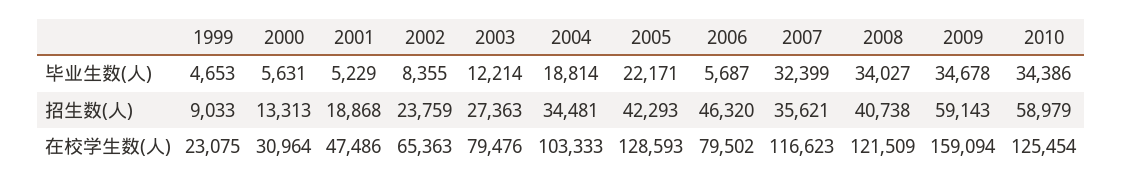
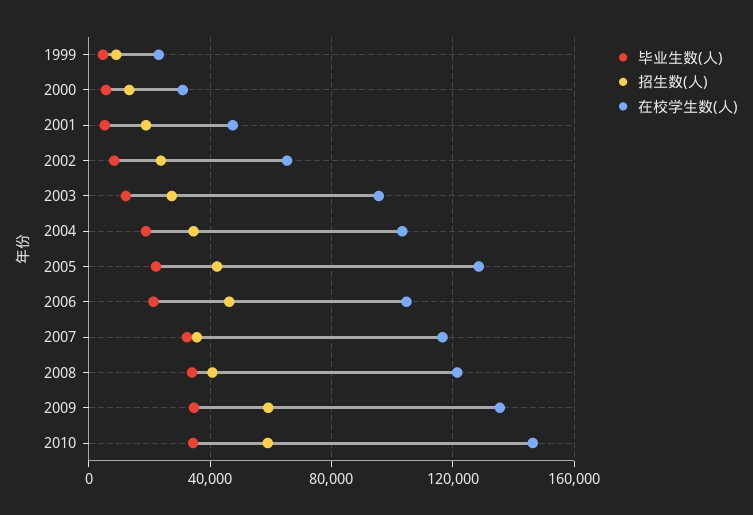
毕业生数(人), 2006: 5687 -> 20000
在校学生数(人), 2003: 79476 -> 95000
在校学生数(人), 2006: 79502 -> 105000
在校学生数(人), 2009: 159094 -> 135000
在校学生数(人), 2010: 125454 -> 145000

